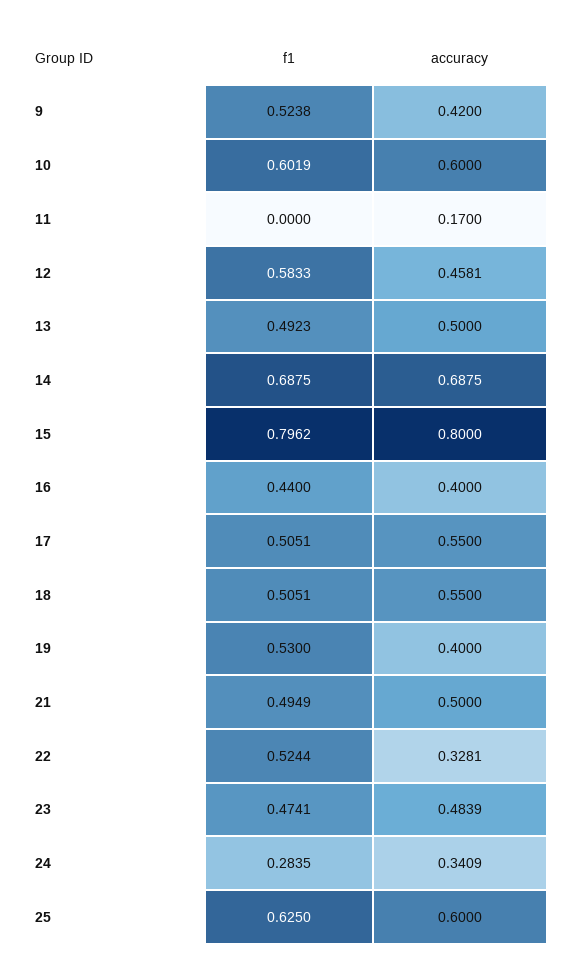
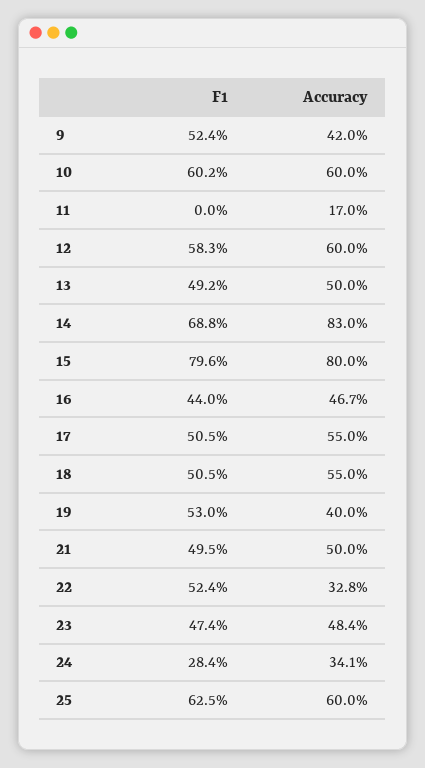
accuracy, 12: 0.4581 -> 0.6
accuracy, 14: 0.6875 -> 0.83
accuracy, 16: 0.4 -> 0.467

